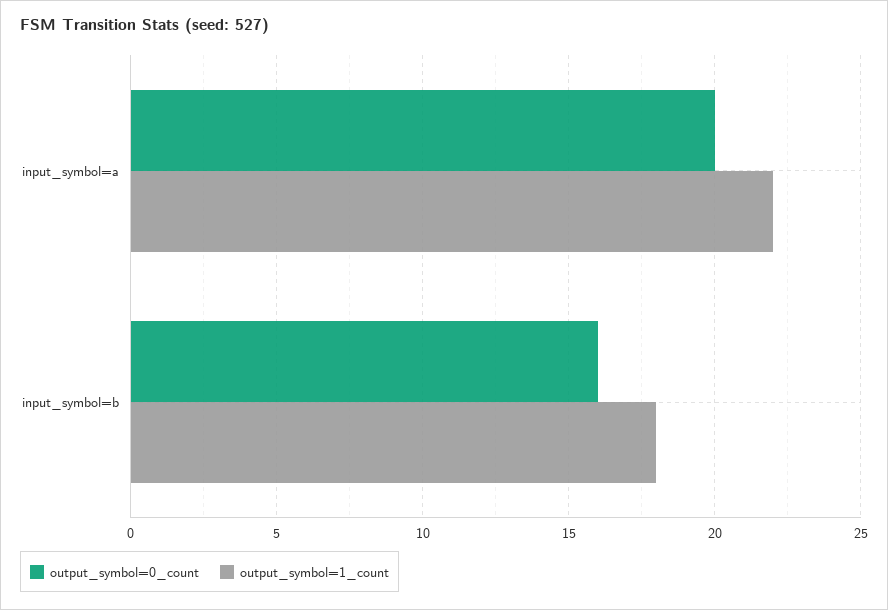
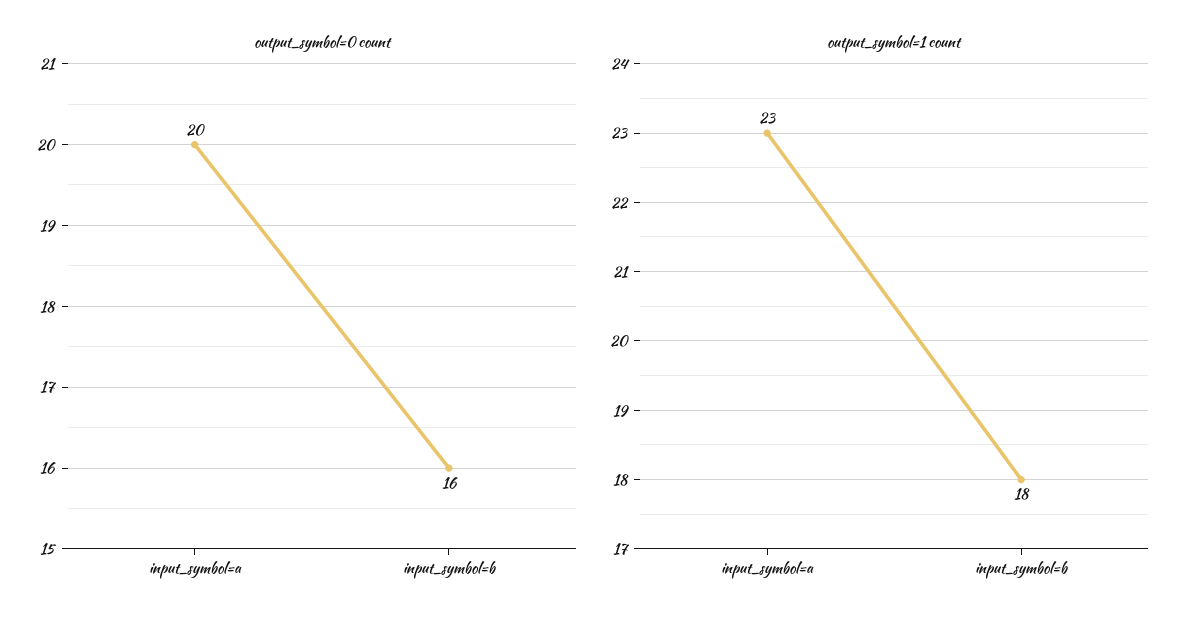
output_symbol=1_count, input_symbol=a: 22 -> 23

